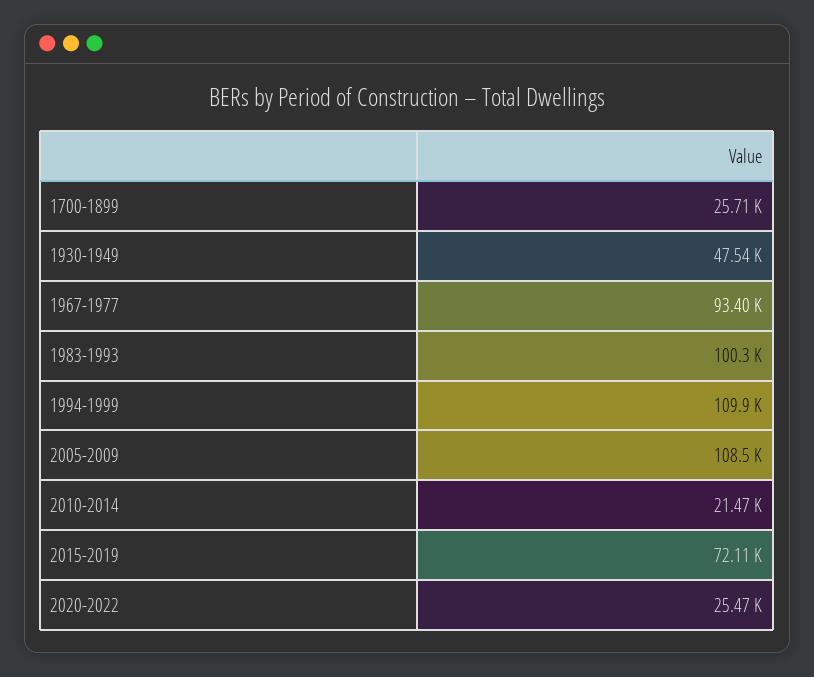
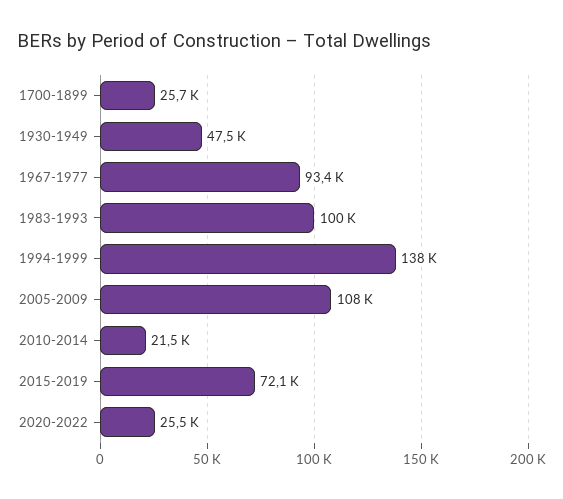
1994-1999: 109900 -> 138000

